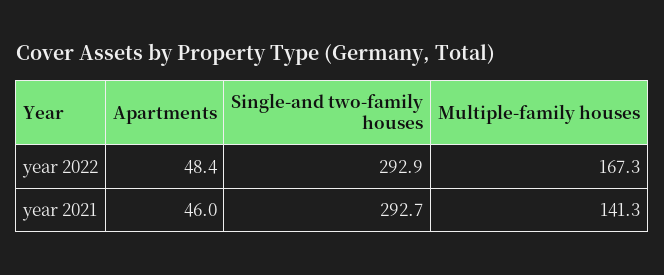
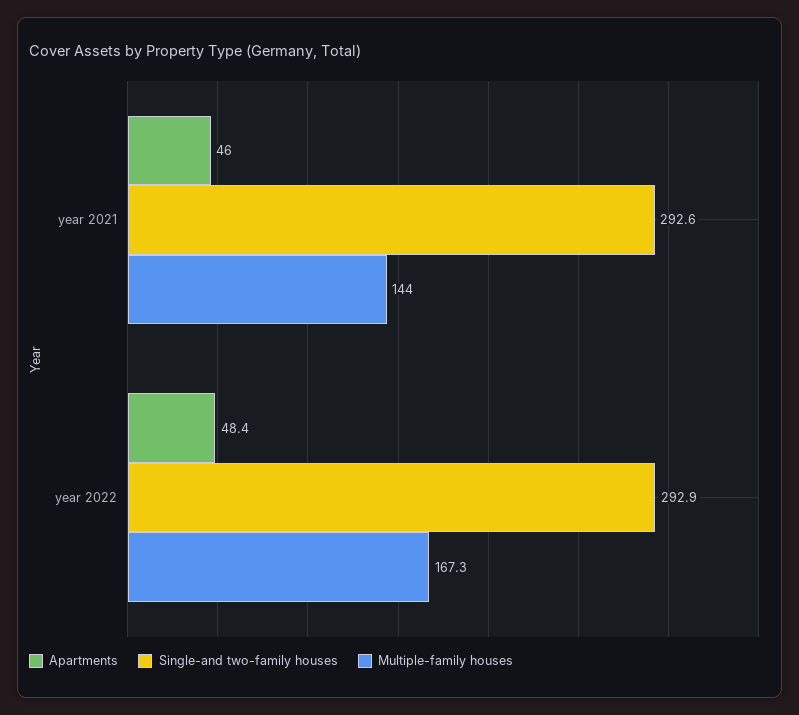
Single-and two-family houses, year 2021: 292.7 -> 292.6
Multiple-family houses, year 2021: 141.3 -> 144

